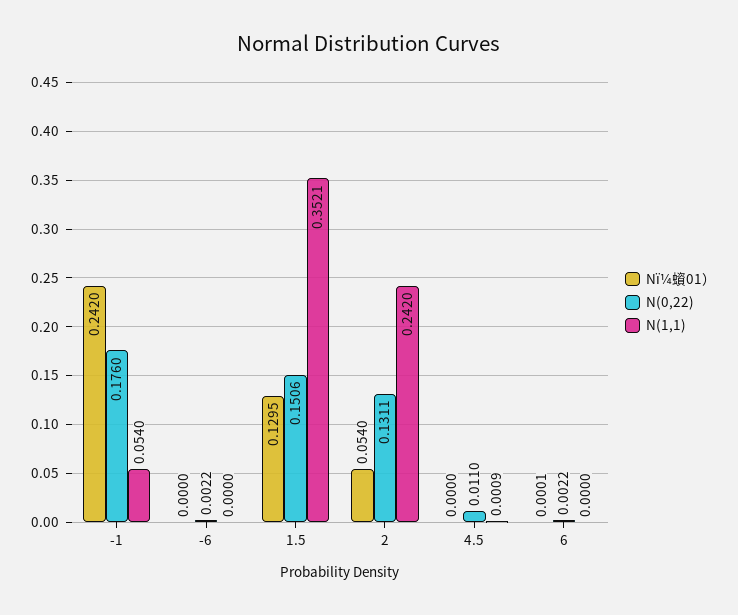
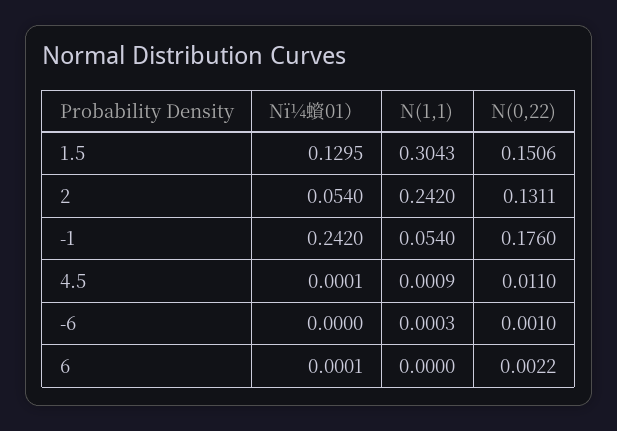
N(0,22), -6: 0.0022 -> 0.001
N(1,1), -6: 0 -> 0.0003
N(1,1), 1.5: 0.3521 -> 0.3043
Nï¼蠀01）, 4.5: 0 -> 0.0001

